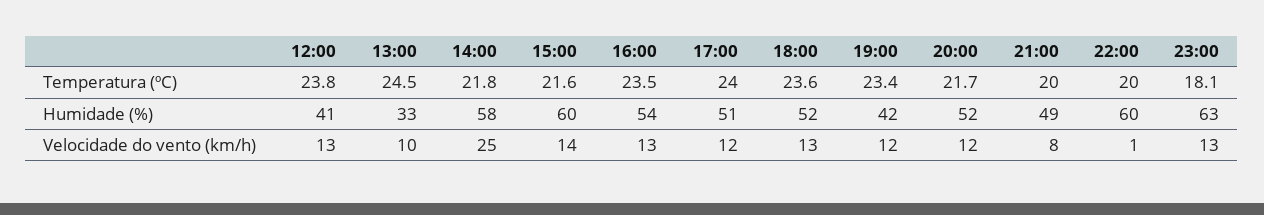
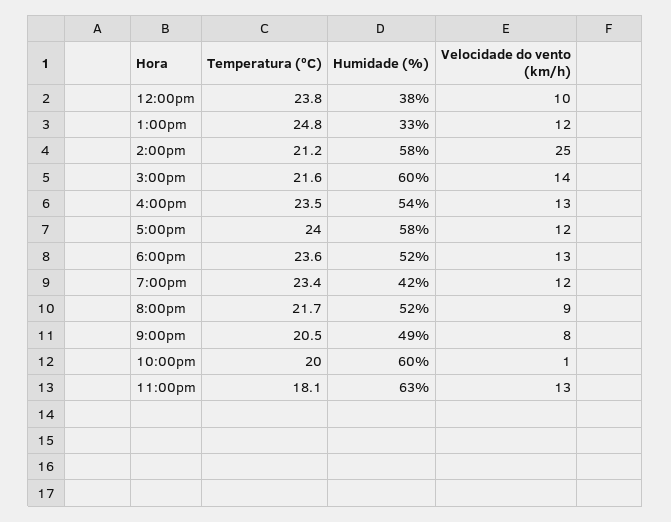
13:00, Temperatura (ºC): 24.5 -> 24.8
14:00, Temperatura (ºC): 21.8 -> 21.2
21:00, Temperatura (ºC): 20 -> 20.5
12:00, Humidade (%): 41 -> 38
17:00, Humidade (%): 51 -> 58
12:00, Velocidade do vento (km/h): 13 -> 10
13:00, Velocidade do vento (km/h): 10 -> 12
20:00, Velocidade do vento (km/h): 12 -> 9

